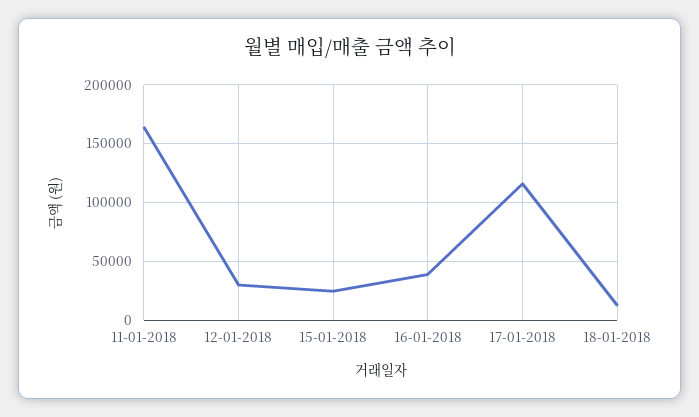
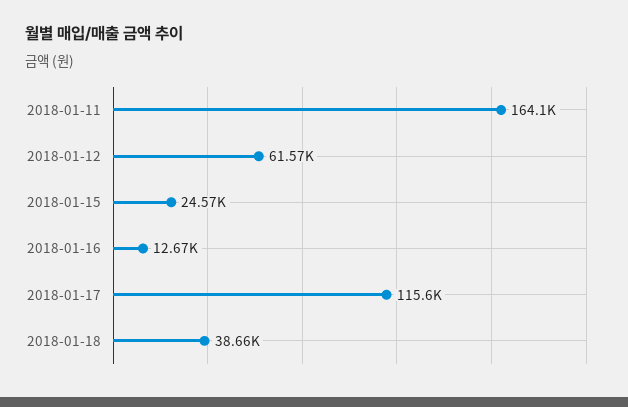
12-01-2018: 30000 -> 61570
16-01-2018: 40000 -> 12670
18-01-2018: 10000 -> 38660

